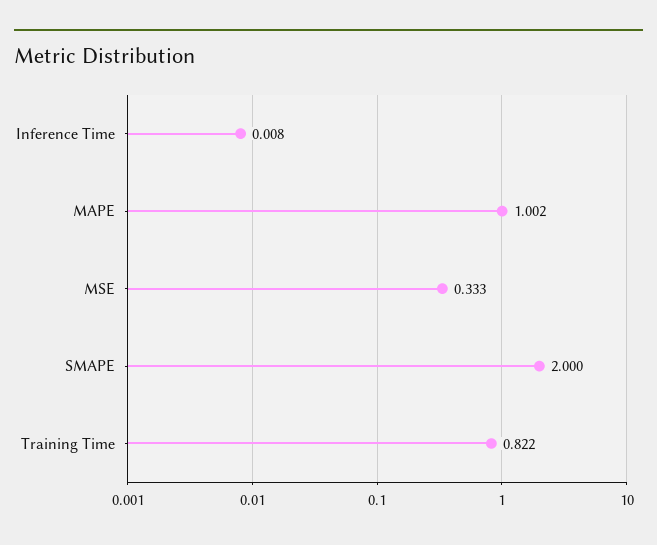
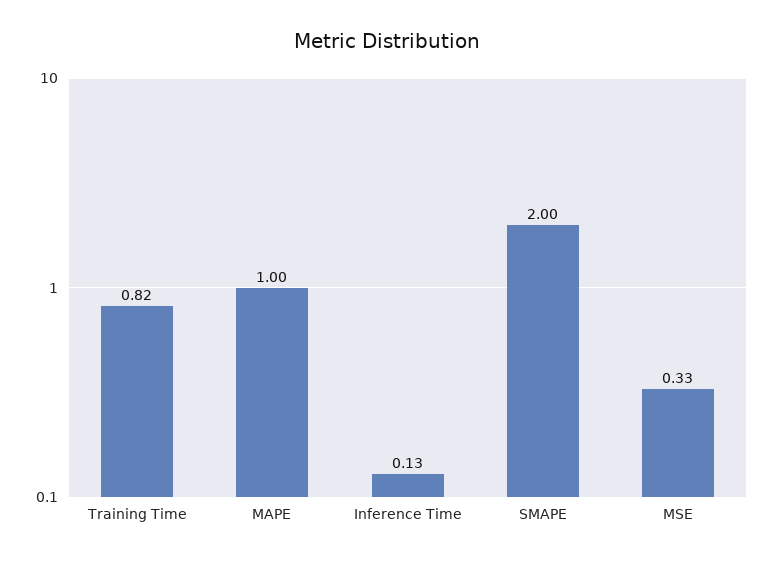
Inference Time: 0.008 -> 0.13

